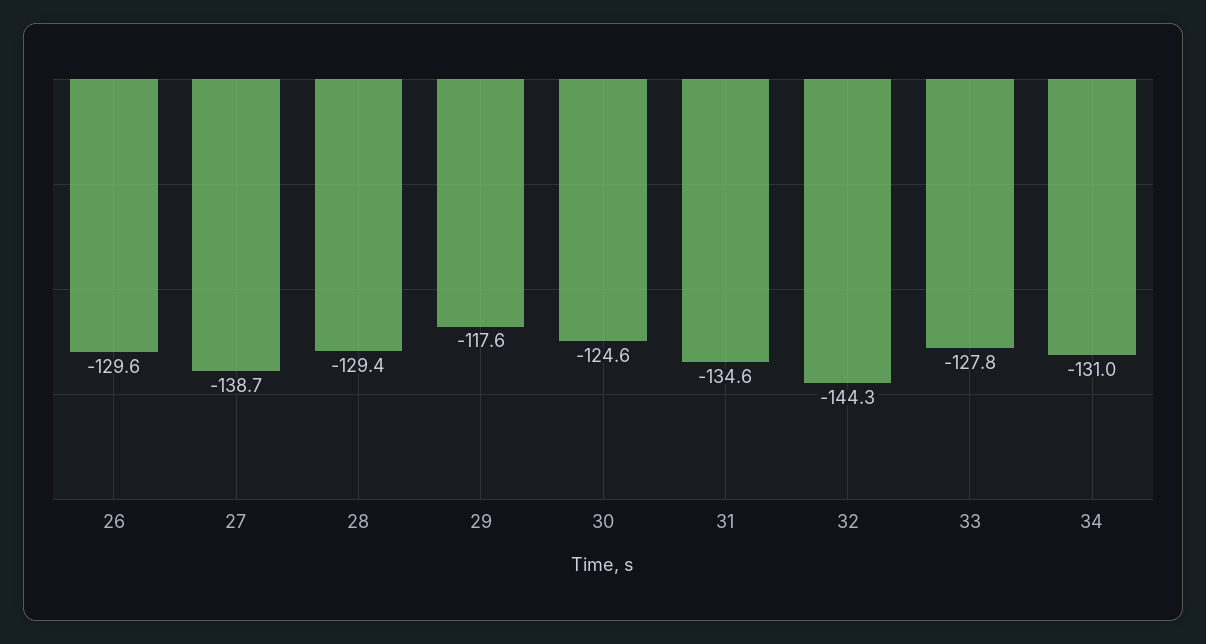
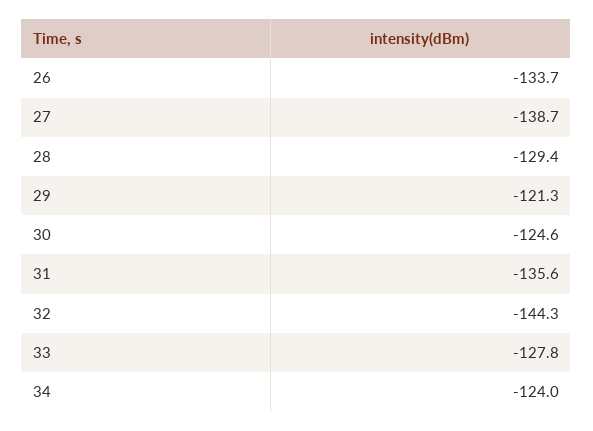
26: -129.6 -> -133.7
29: -117.6 -> -121.3
31: -134.6 -> -135.6
34: -131 -> -124

